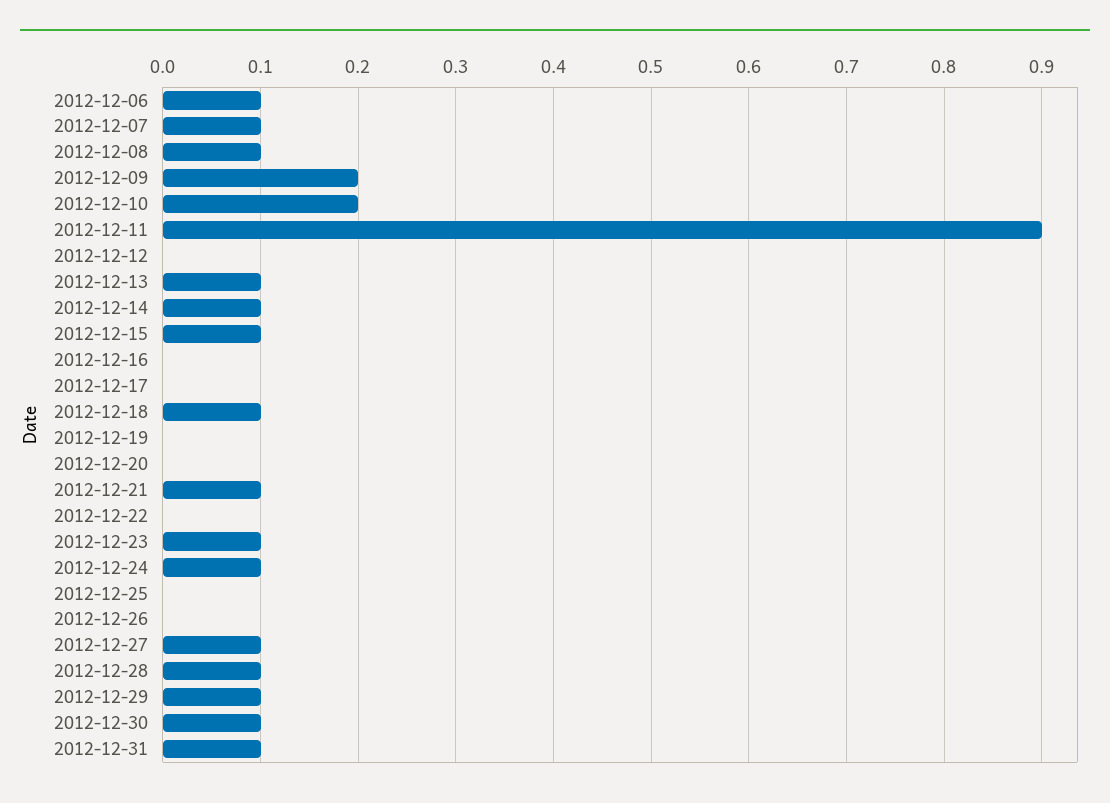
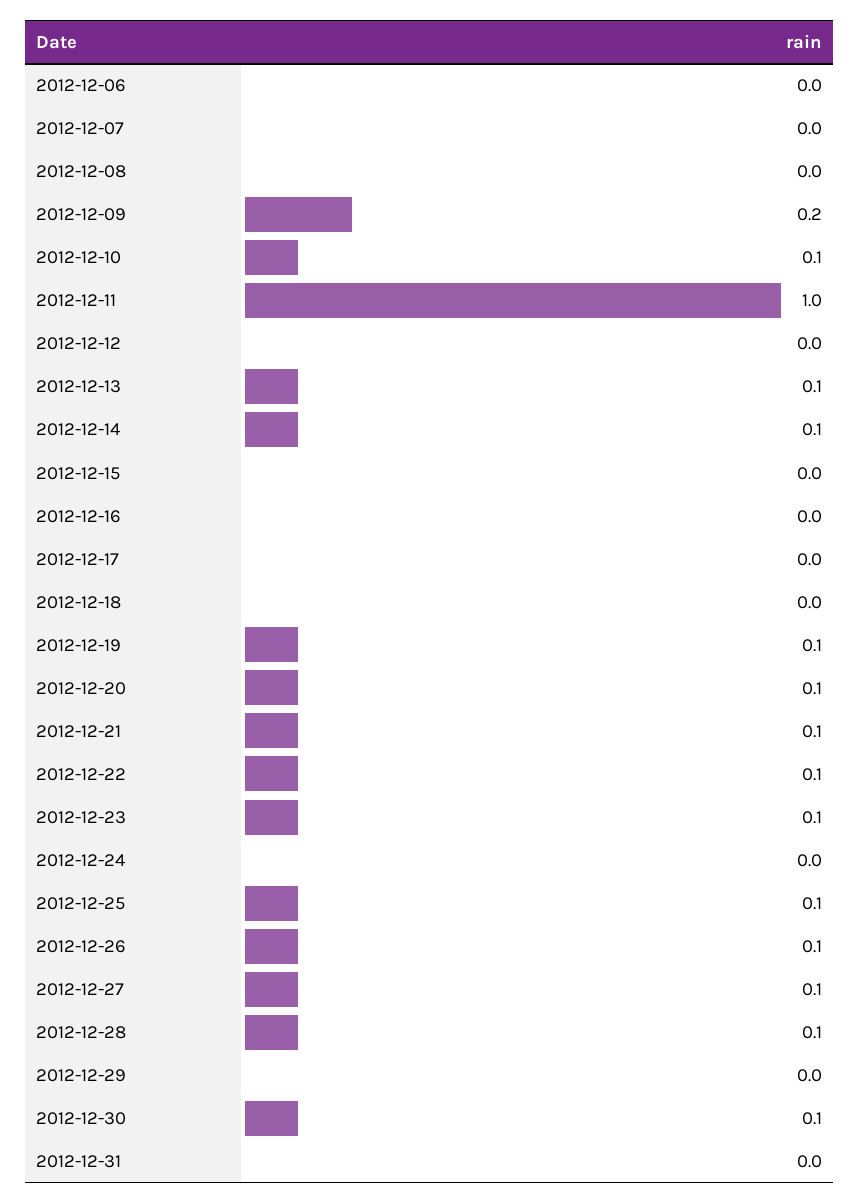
2012-12-06: 0.1 -> 0
2012-12-07: 0.1 -> 0
2012-12-08: 0.1 -> 0
2012-12-10: 0.2 -> 0.1
2012-12-11: 0.9 -> 1
2012-12-15: 0.1 -> 0
2012-12-18: 0.1 -> 0
2012-12-19: 0 -> 0.1
2012-12-20: 0 -> 0.1
2012-12-22: 0 -> 0.1
2012-12-24: 0.1 -> 0
2012-12-25: 0 -> 0.1
2012-12-26: 0 -> 0.1
2012-12-29: 0.1 -> 0
2012-12-31: 0.1 -> 0

